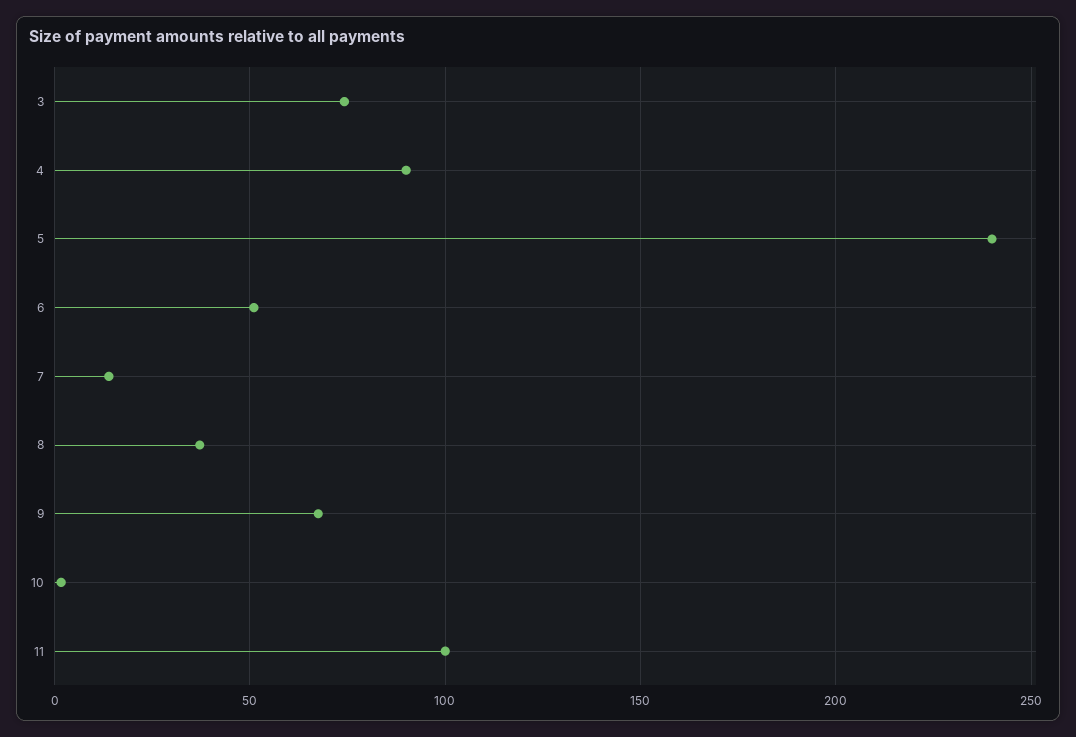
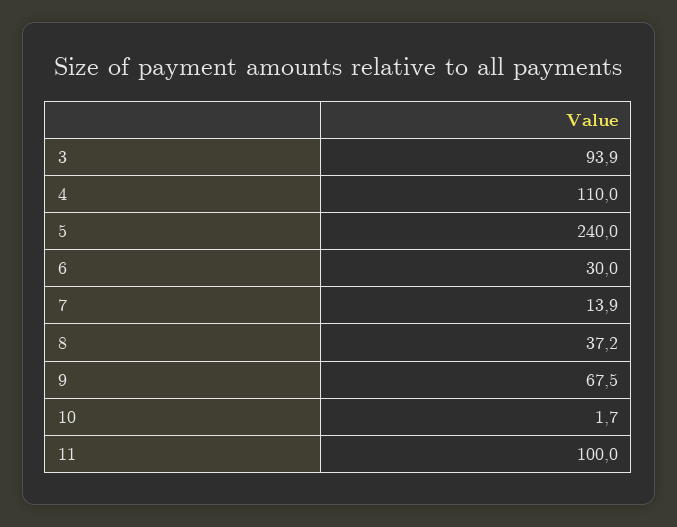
3: 75 -> 93.9
4: 90 -> 110
6: 50 -> 30

